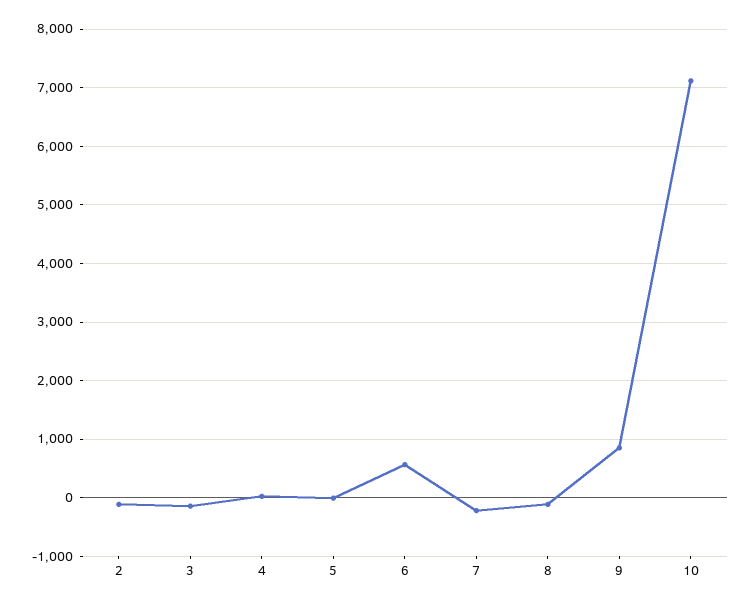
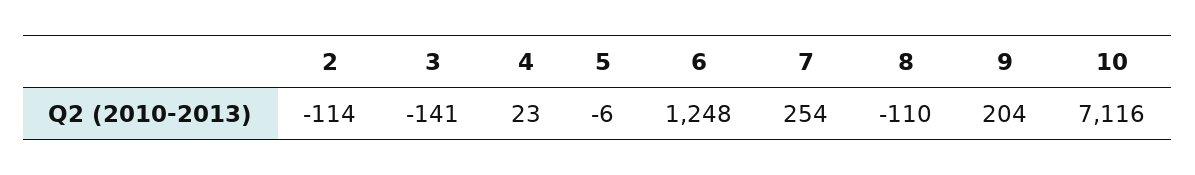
6: 600 -> 1248
7: -200 -> 254
9: 800 -> 204

